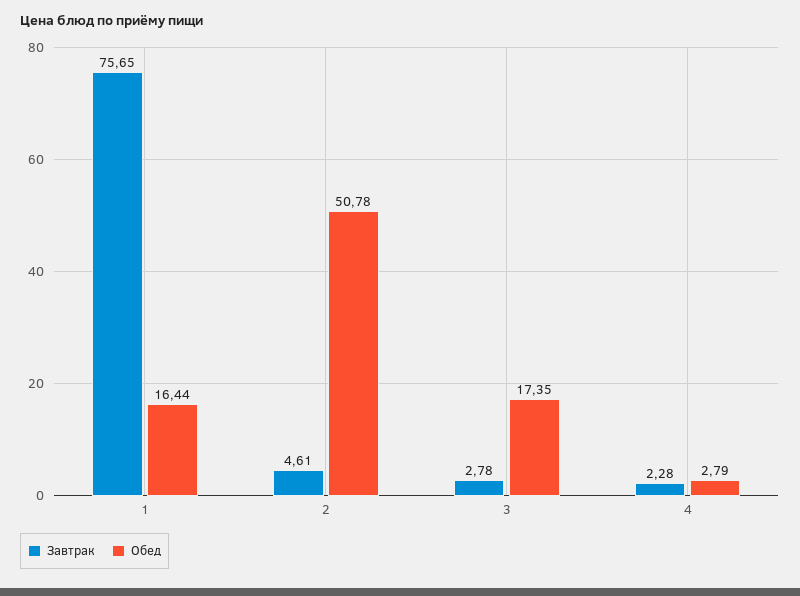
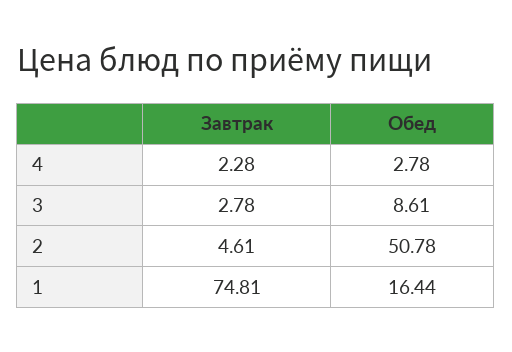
Завтрак, 1: 75.65 -> 74.81
Обед, 3: 17.35 -> 8.61
Обед, 4: 2.79 -> 2.78

